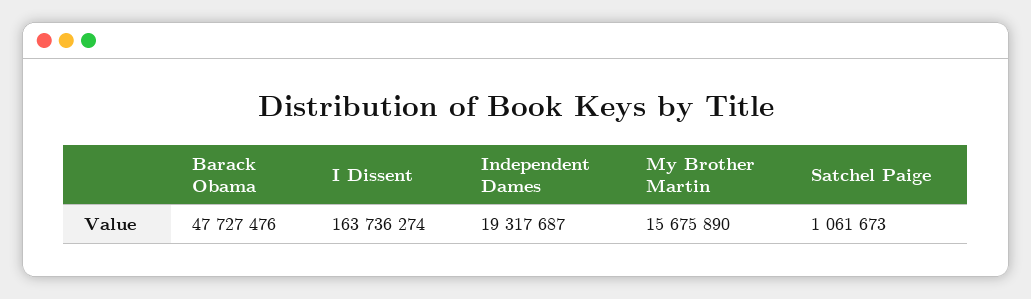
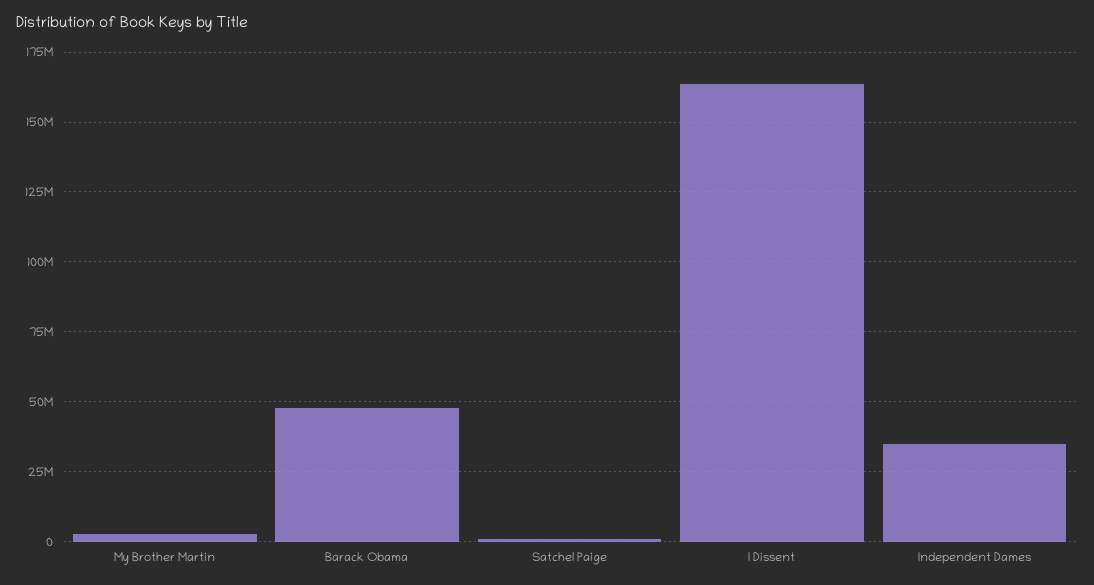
Independent Dames: 19317687 -> 35000000
My Brother Martin: 15675890 -> 2500000

